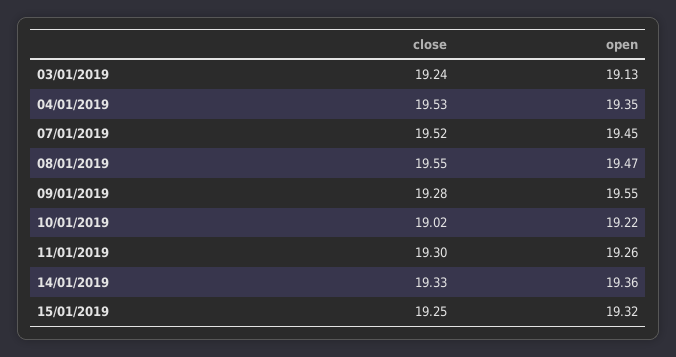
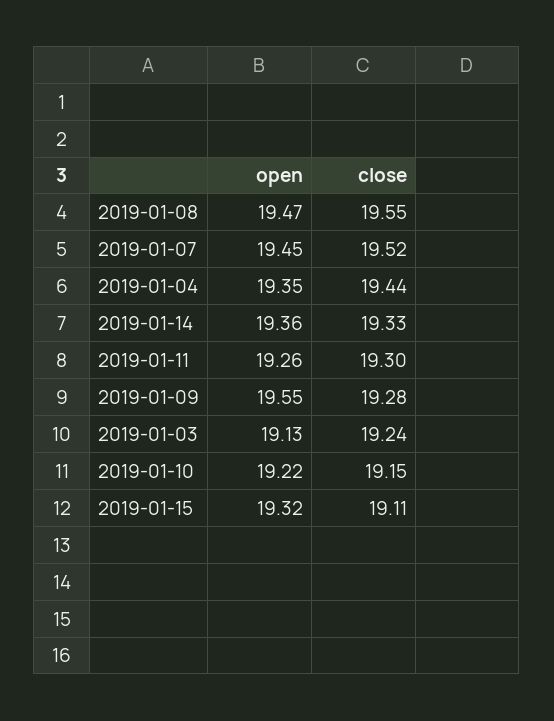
close, 04/01/2019: 19.53 -> 19.44
close, 10/01/2019: 19.02 -> 19.15
close, 15/01/2019: 19.25 -> 19.11

